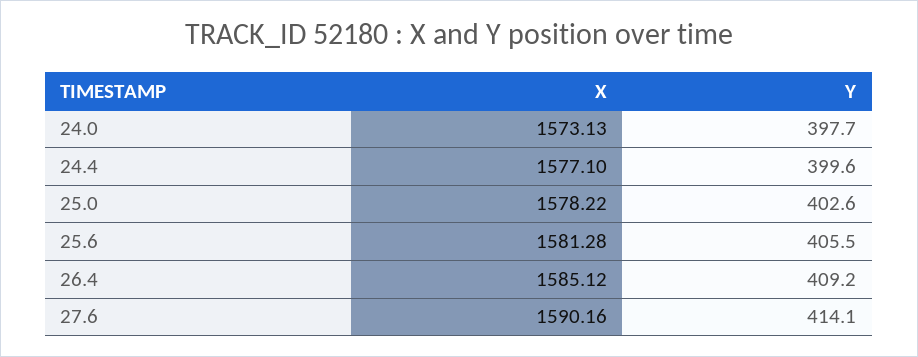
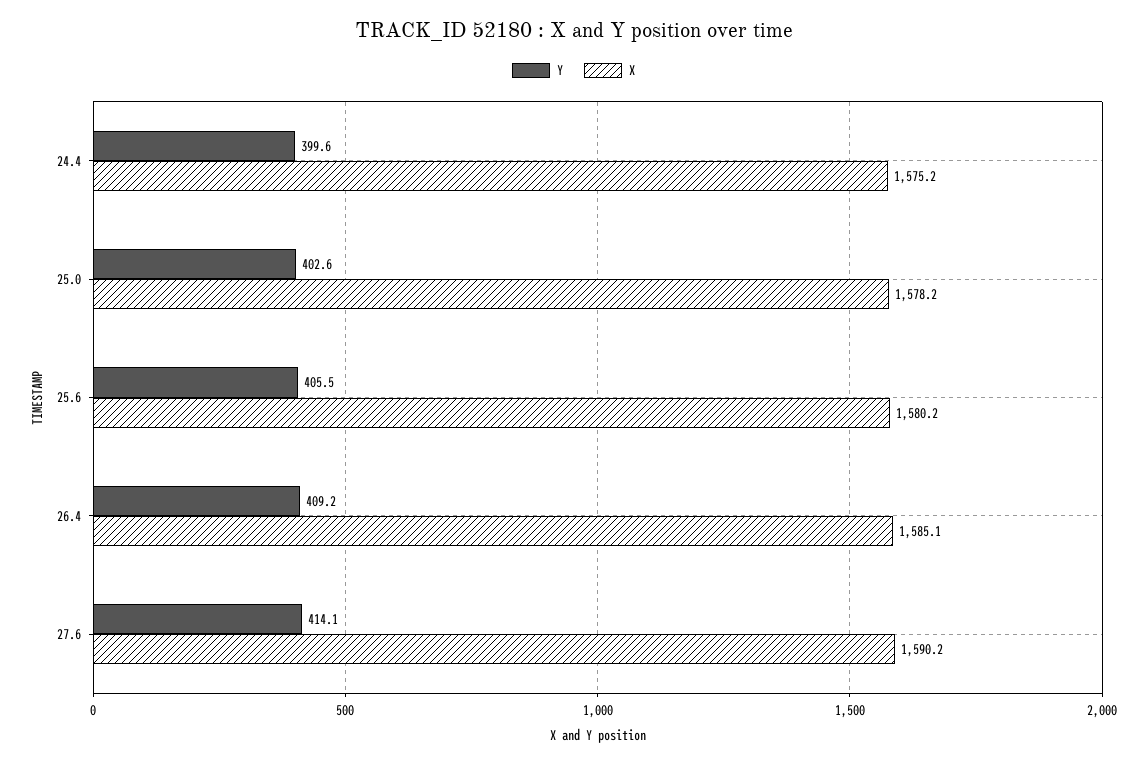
X, 24.0: 1573.13 -> none
Y, 24.0: 397.7 -> none
X, 24.4: 1577.1 -> 1575.2
X, 25.6: 1581.28 -> 1580.2

